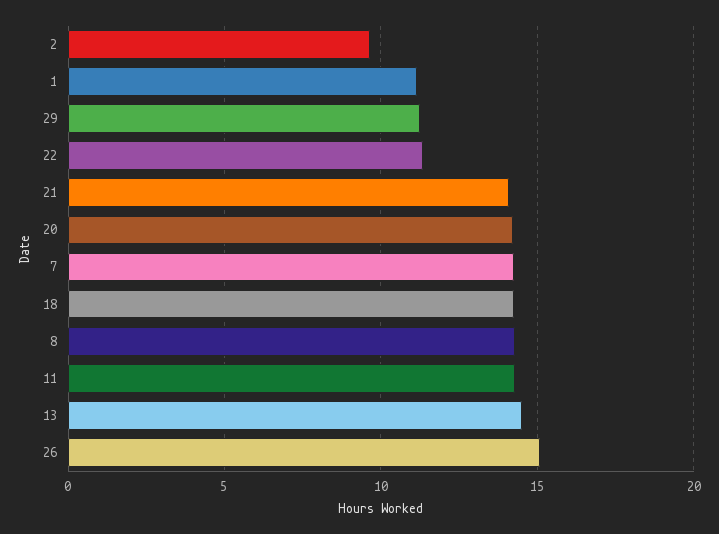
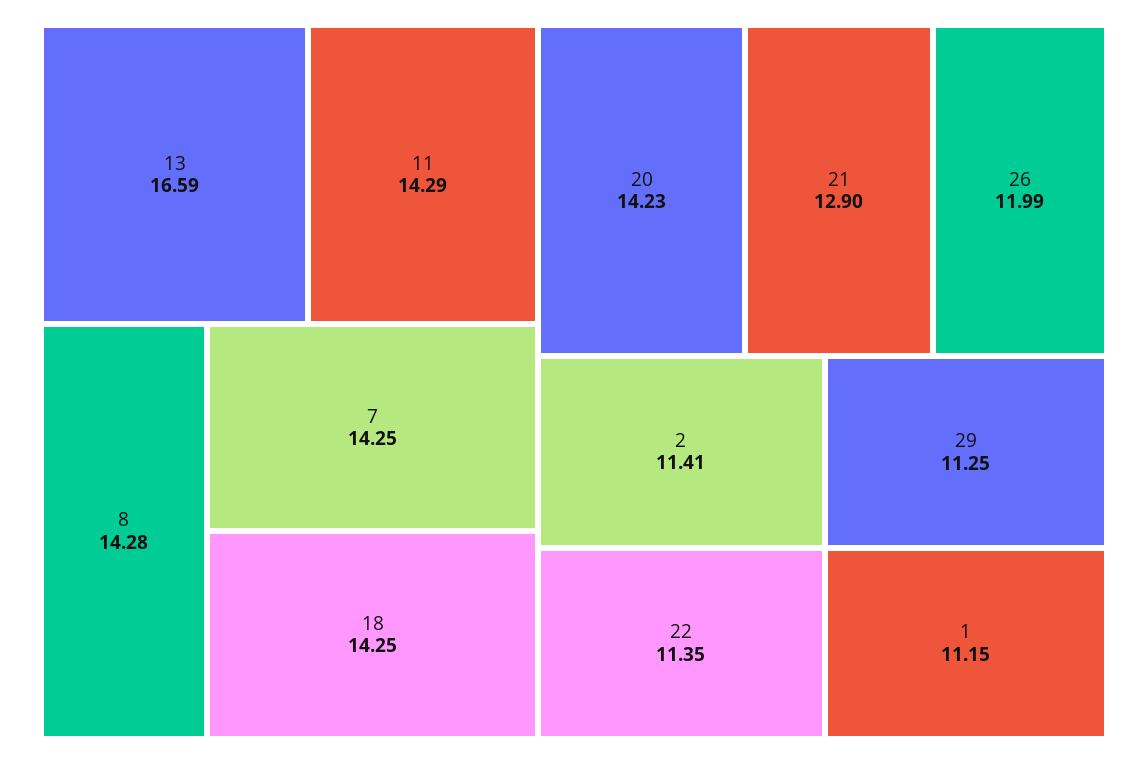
2: 9.5 -> 11.41
21: 14 -> 12.9
13: 14.5 -> 16.59
26: 15 -> 11.99

